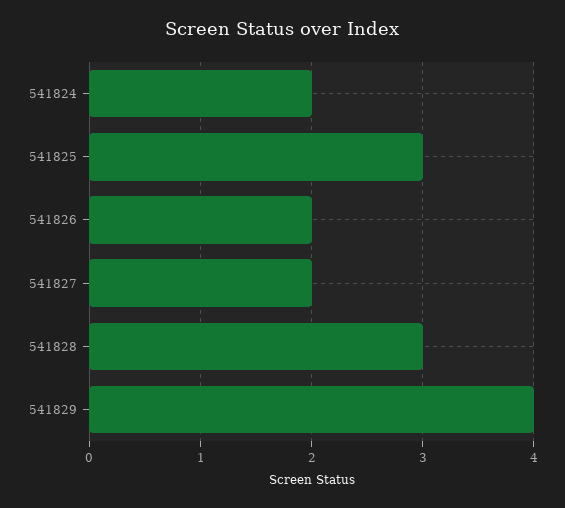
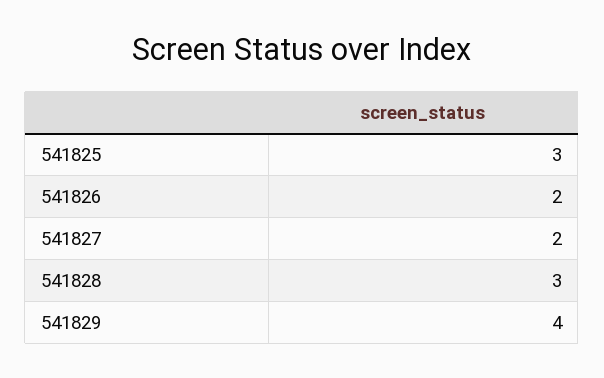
541824: 2 -> none

